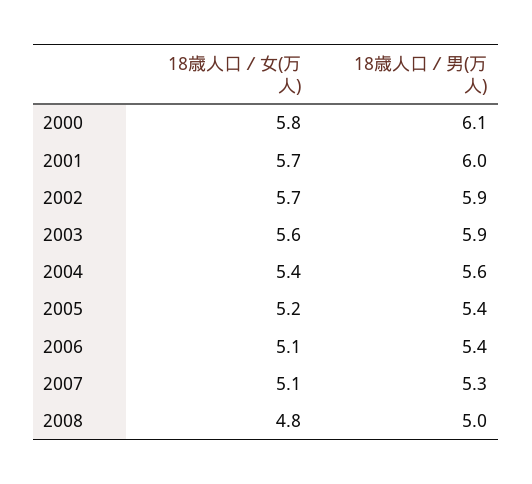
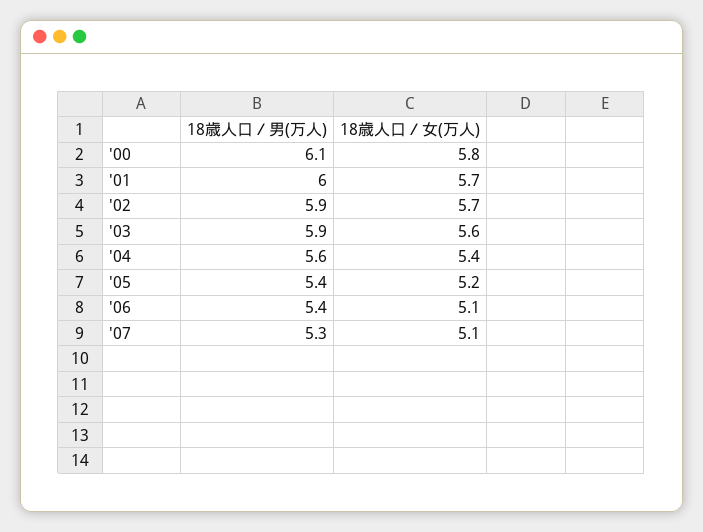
18歳人口／女(万人), 2008: 4.8 -> none
18歳人口／男(万人), 2008: 5 -> none

